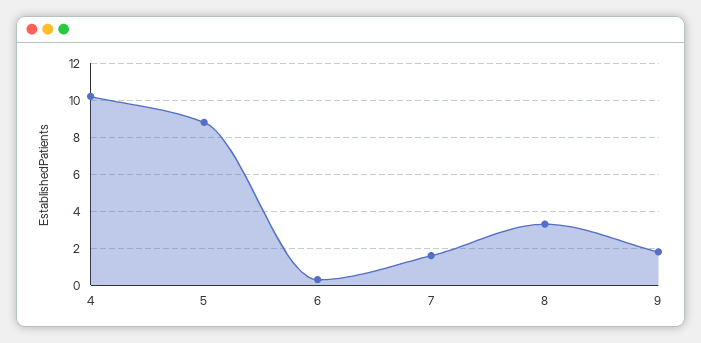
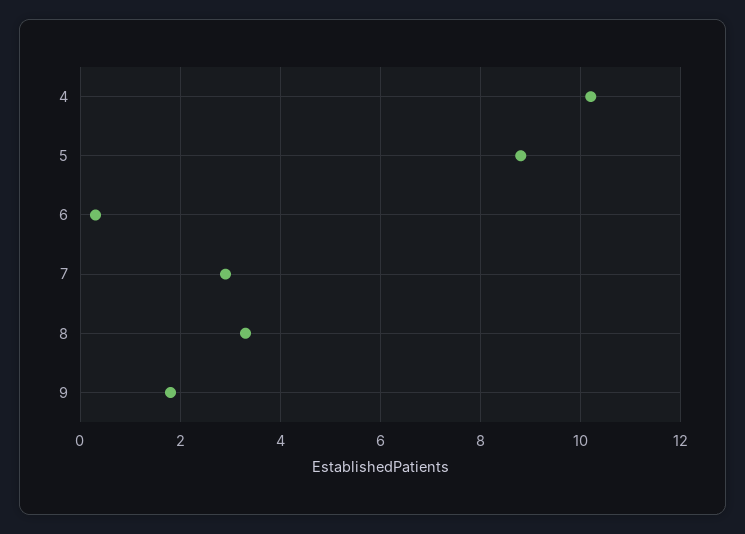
7: 1.5 -> 3

